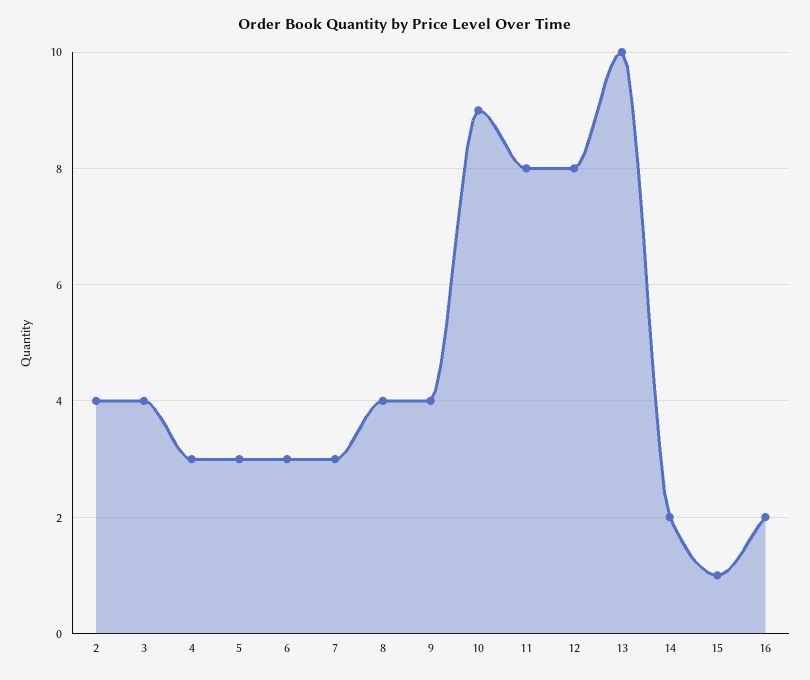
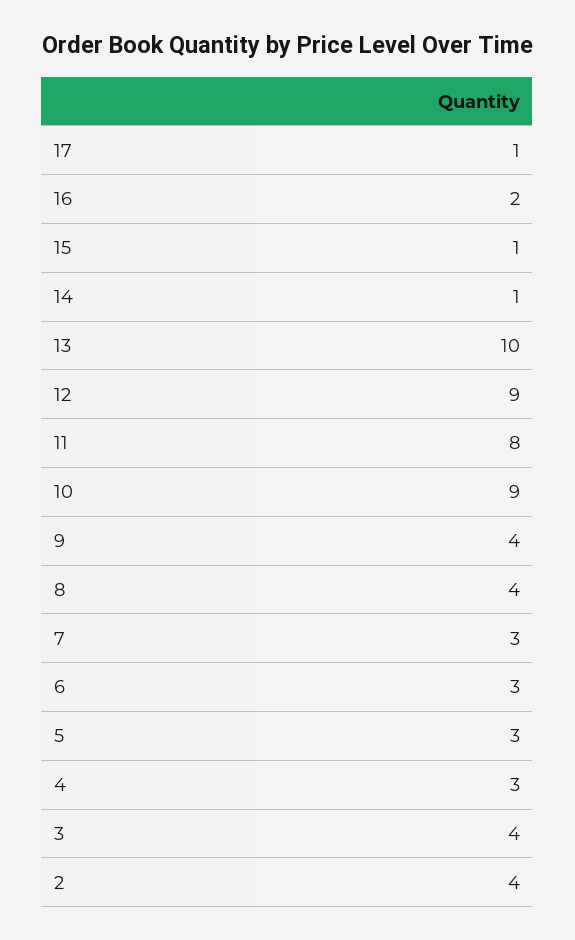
12: 8 -> 9
14: 2 -> 1
17: none -> 1

